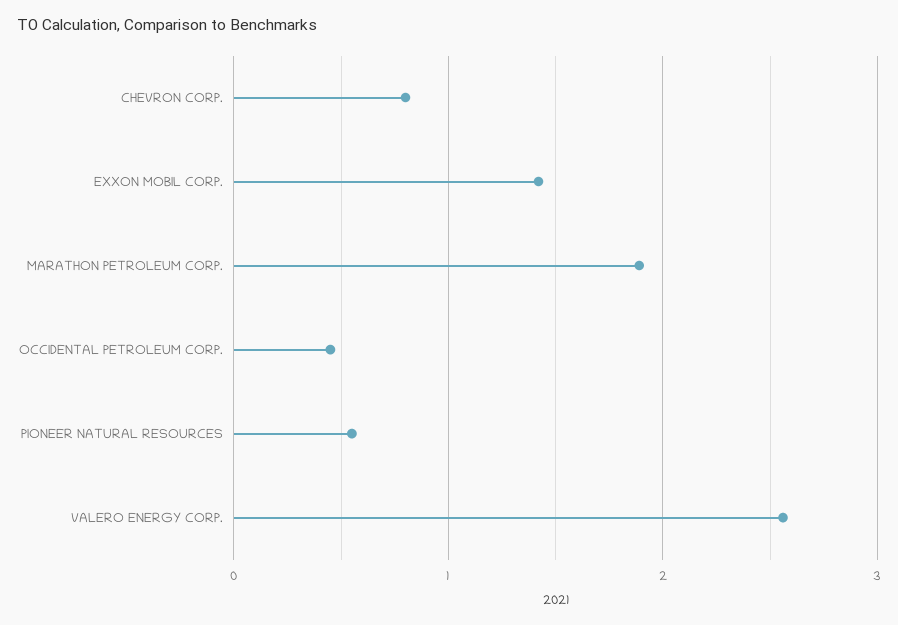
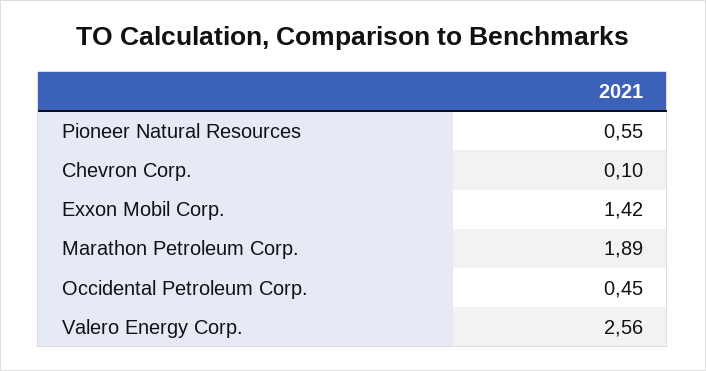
CHEVRON CORP.: 0.8 -> 0.1

